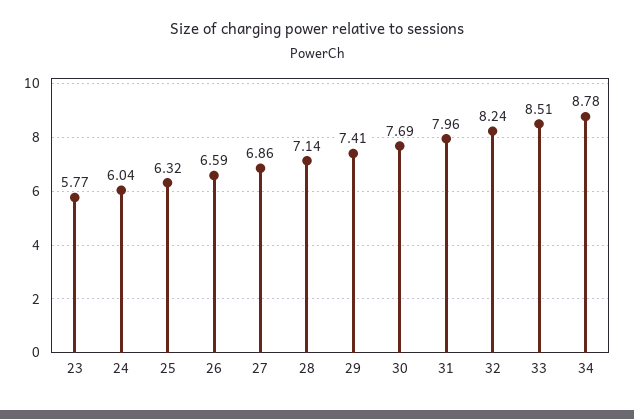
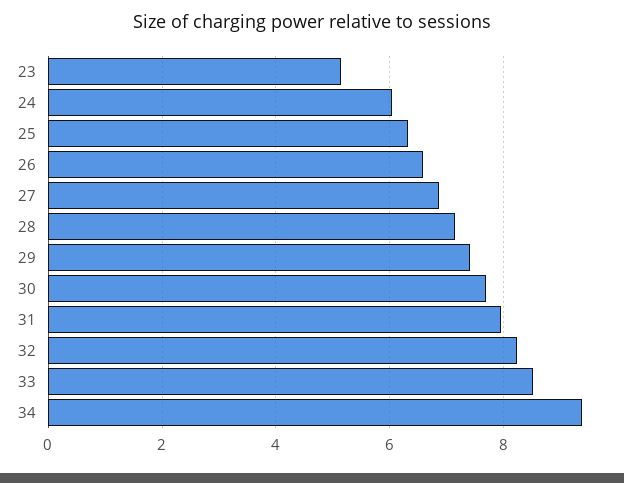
23: 5.77 -> 5.2
34: 8.78 -> 9.4

